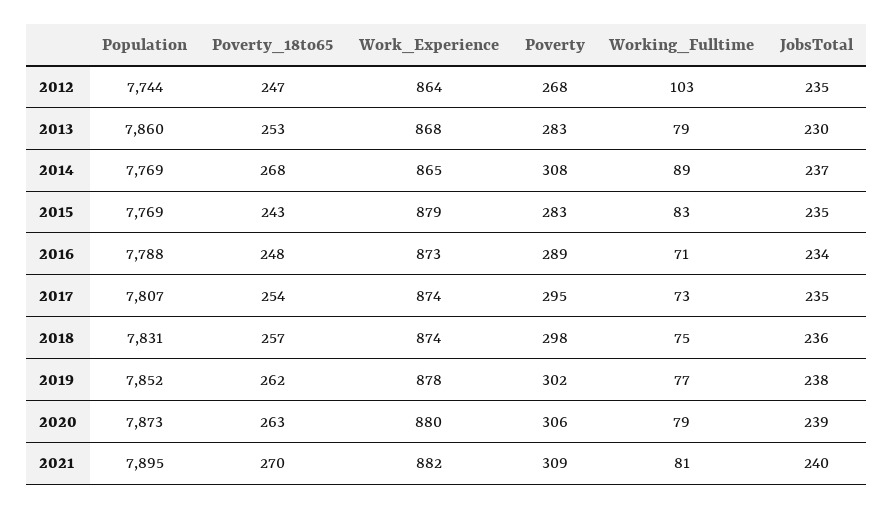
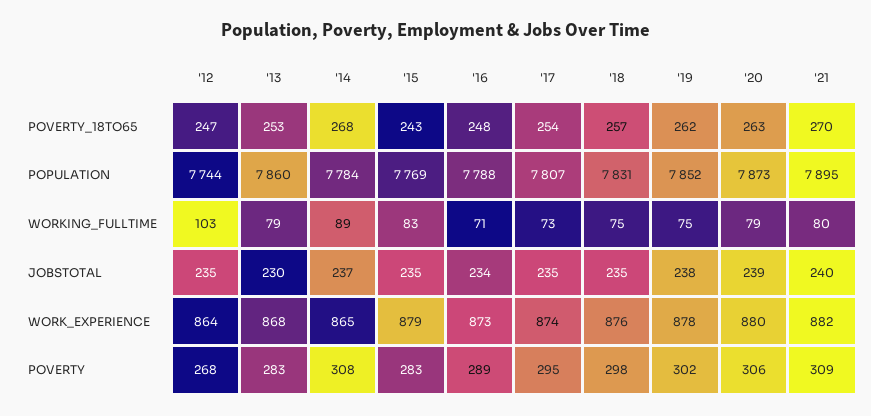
Population, 2014: 7769 -> 7784
Work_Experience, 2018: 874 -> 876
JobsTotal, 2018: 236 -> 235
Working_Fulltime, 2019: 77 -> 75
Working_Fulltime, 2021: 81 -> 80

